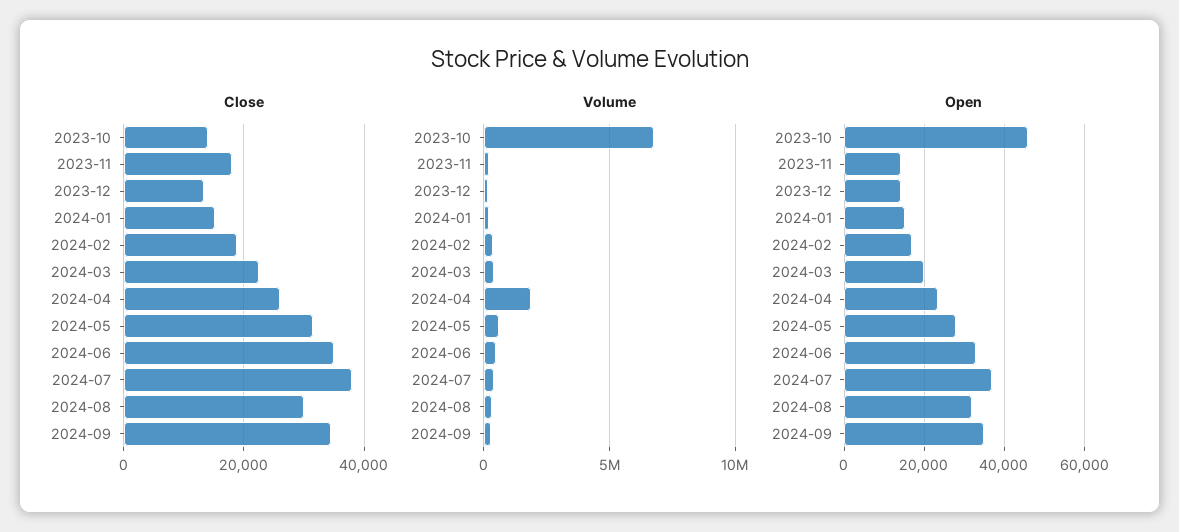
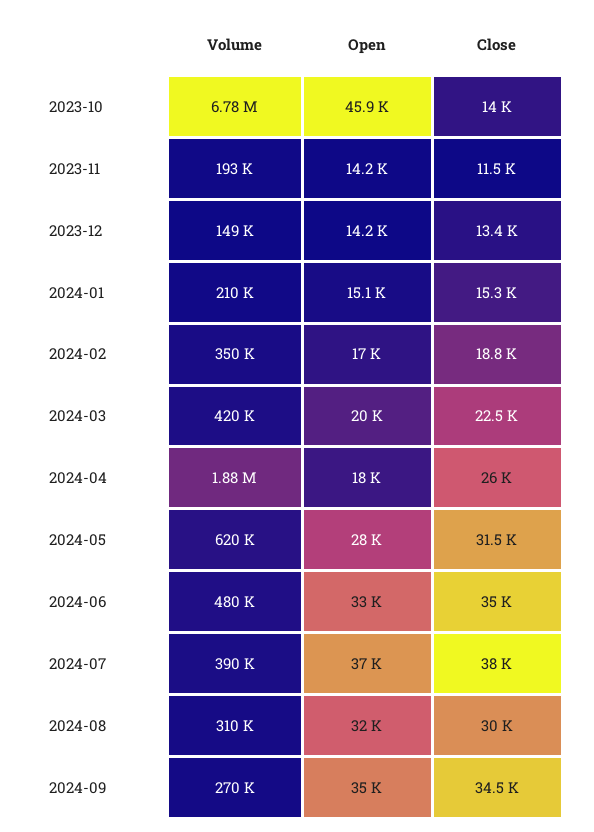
Close, 2023-11: 18000 -> 11500
Open, 2024-04: 24000 -> 18000

